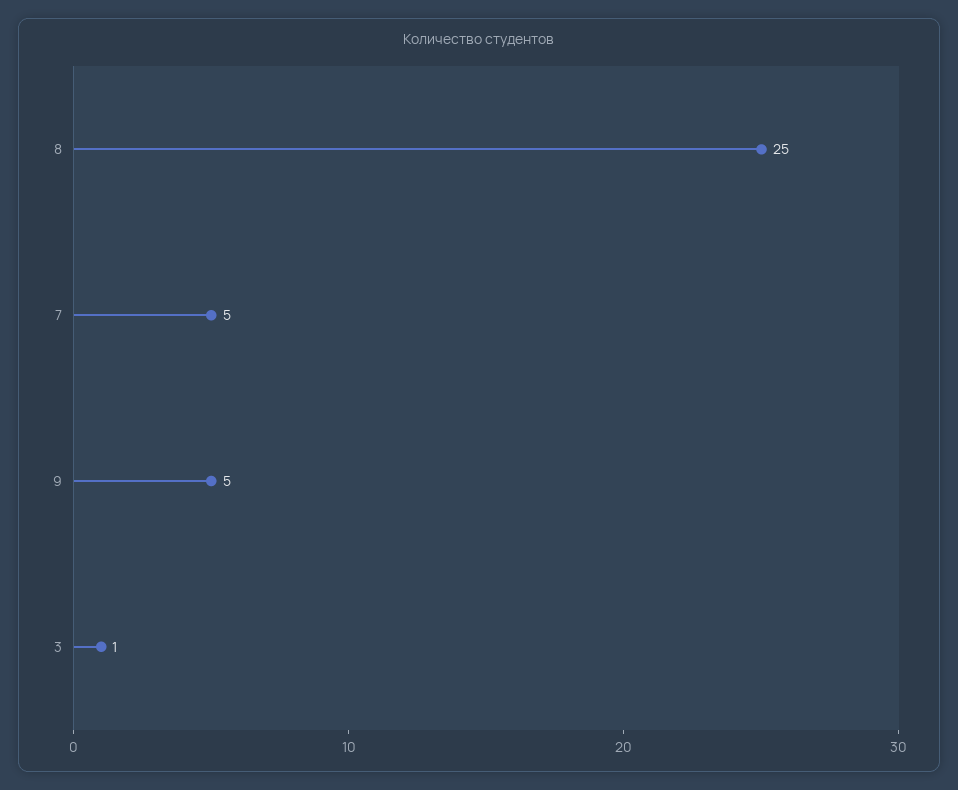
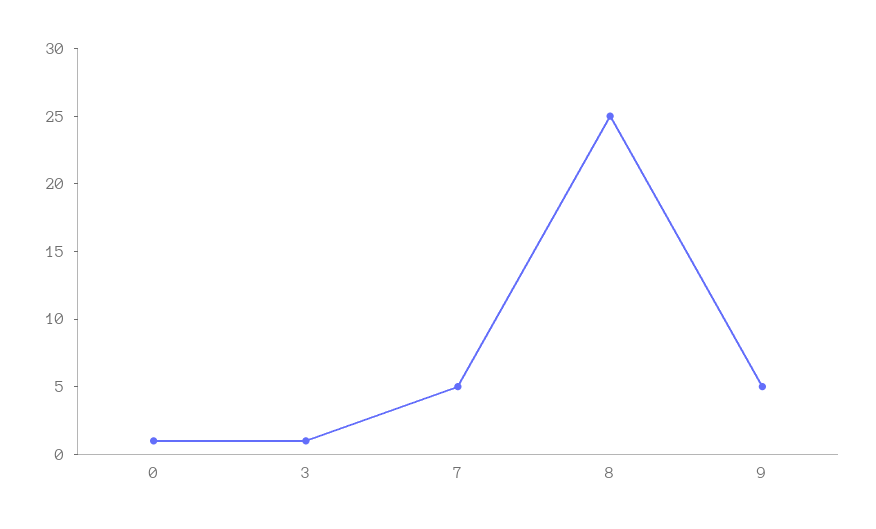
0: none -> 1

